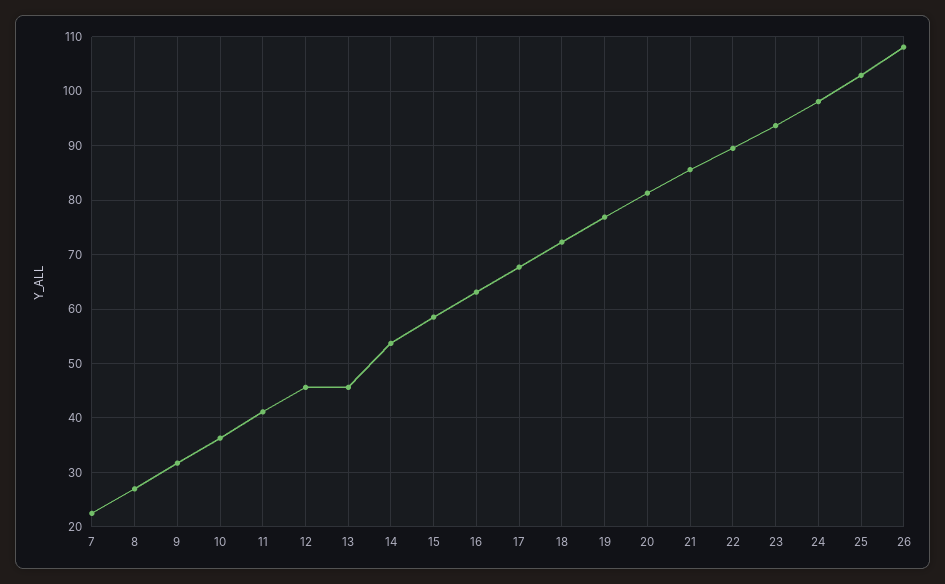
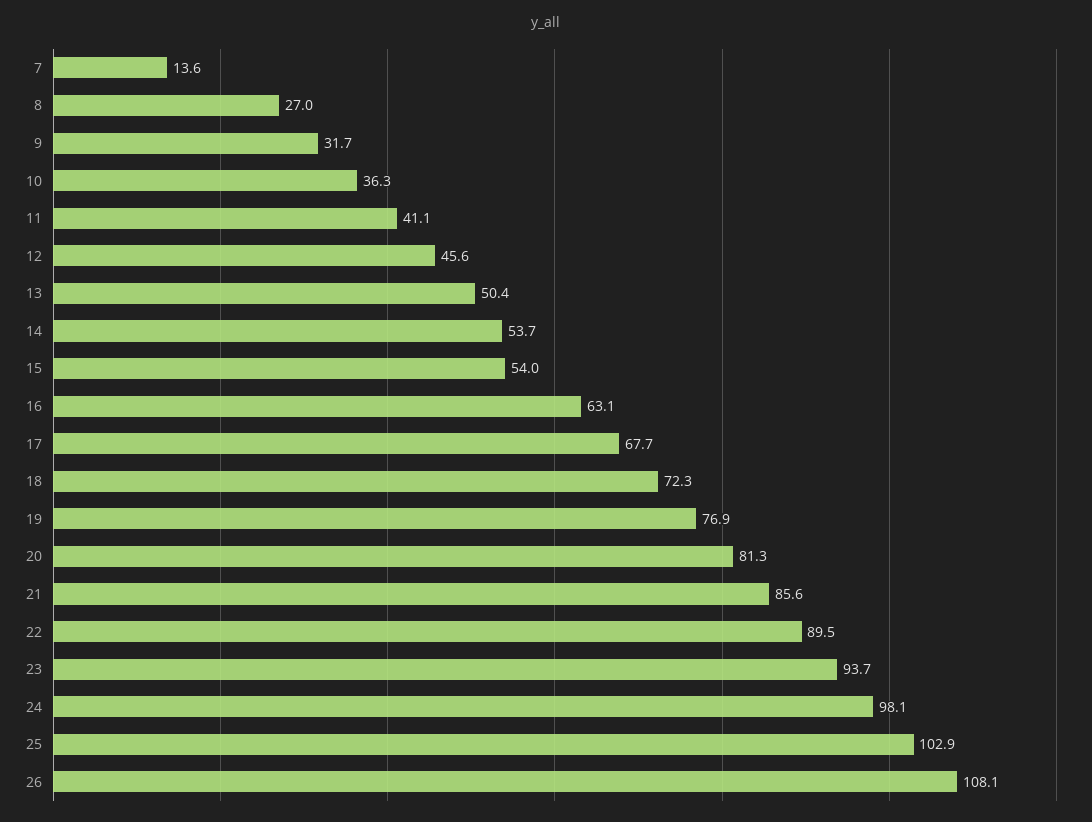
7: 22 -> 13.6
13: 46 -> 50.4
15: 58 -> 54

